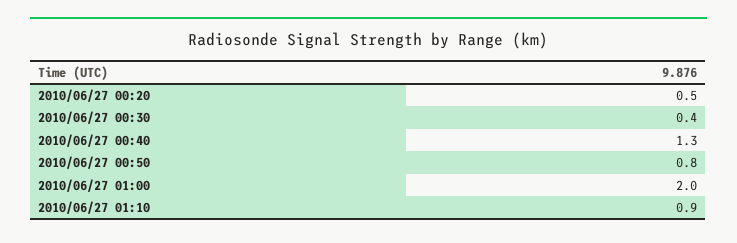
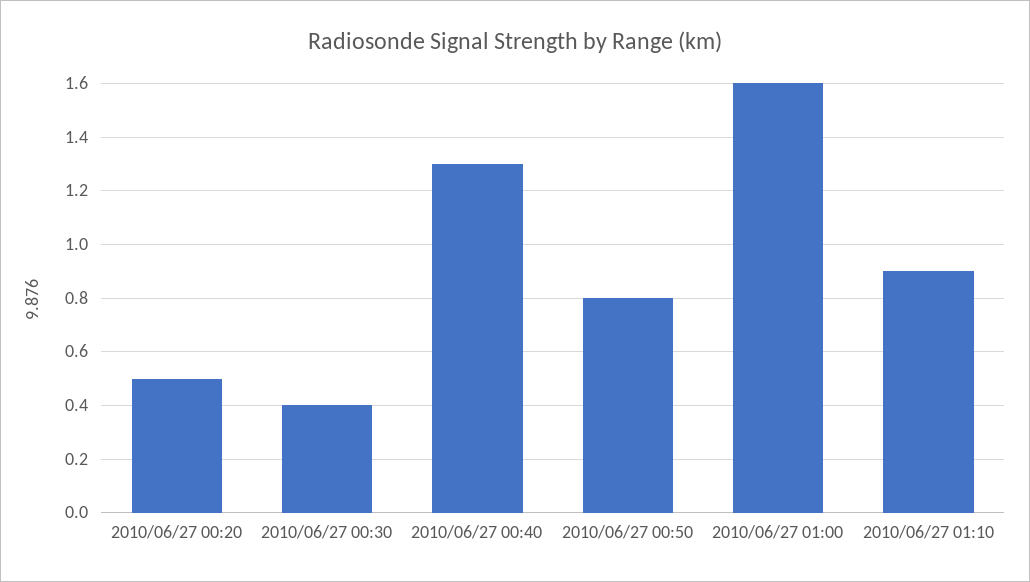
2010/06/27 01:00: 2 -> 1.6

